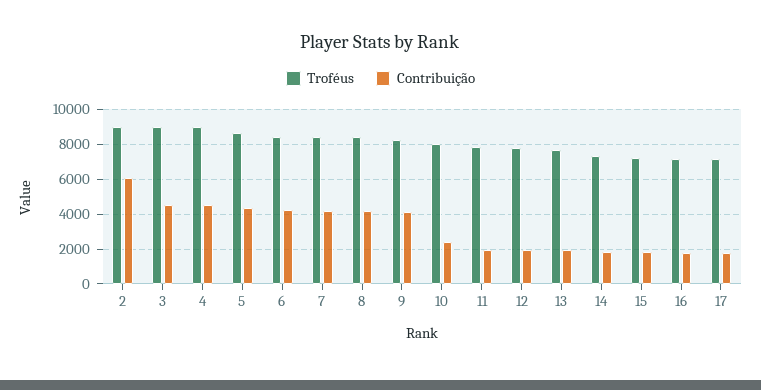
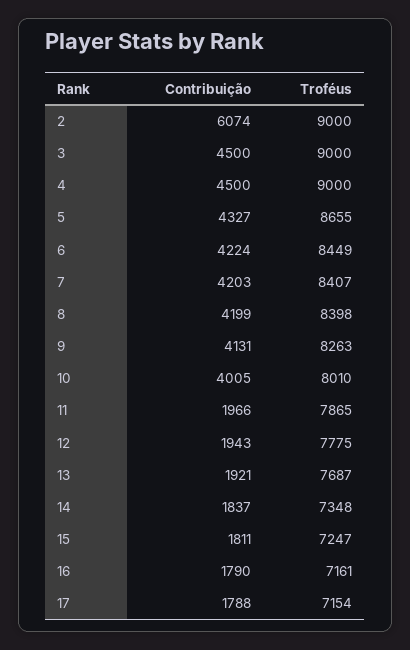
Contribuição, 10: 2500 -> 4005

